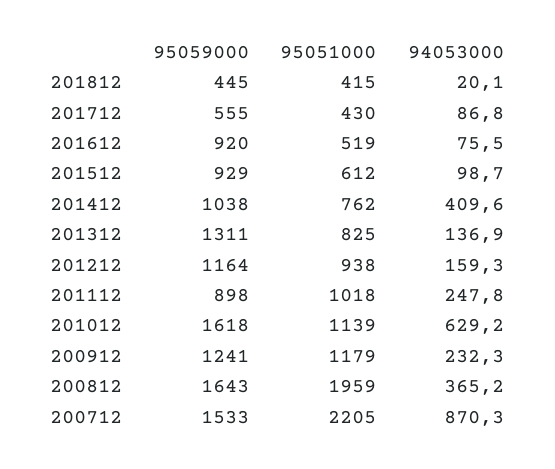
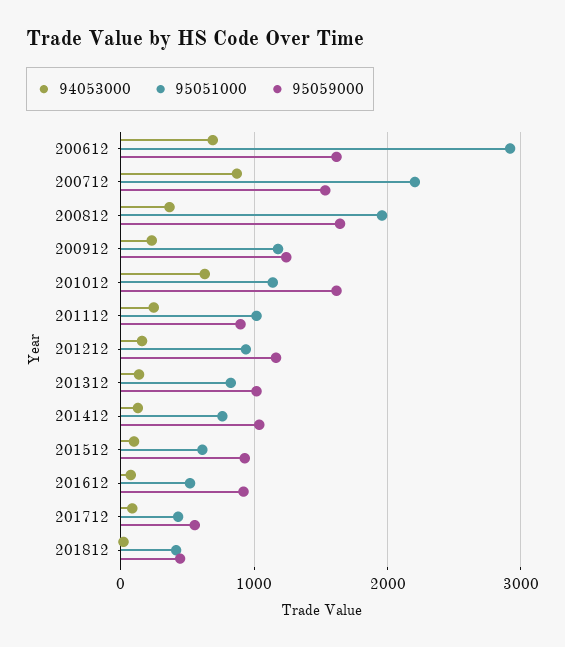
94053000, 201412: 409.6 -> 100
95059000, 201312: 1311 -> 1000
94053000, 200612: none -> 700
95051000, 200612: none -> 2900
95059000, 200612: none -> 1600

